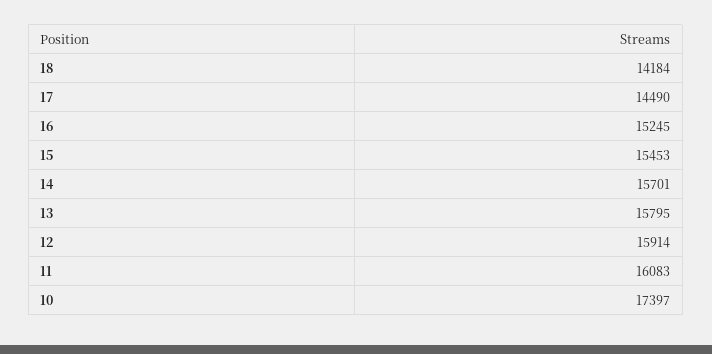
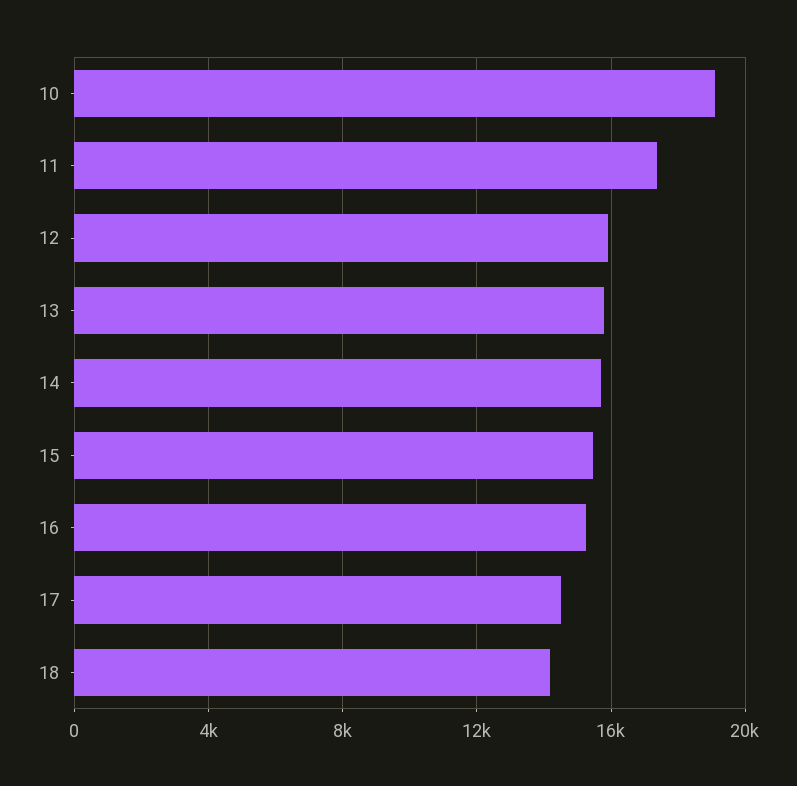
11: 16083 -> 17500
10: 17397 -> 19000

